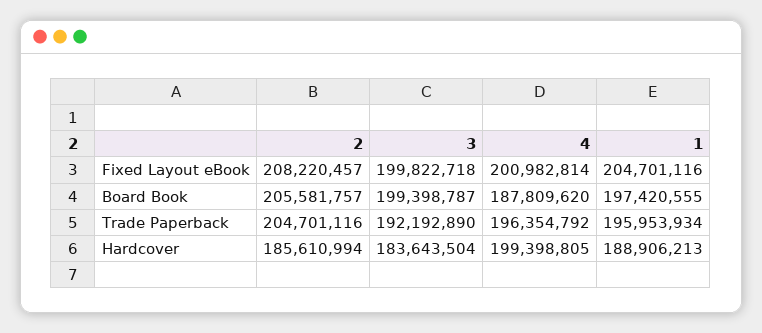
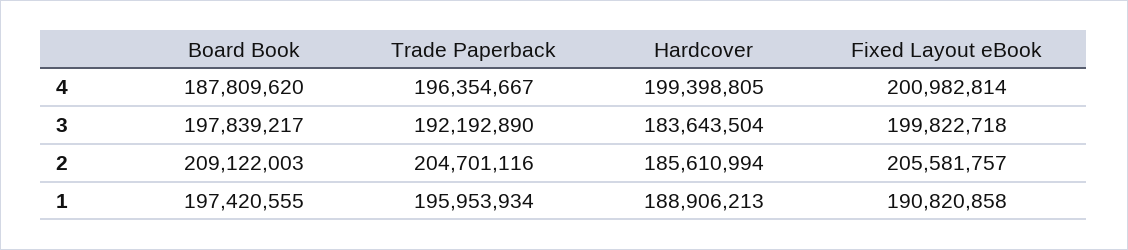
2, Fixed Layout eBook: 208220457 -> 205581757
1, Fixed Layout eBook: 204701116 -> 190820858
2, Board Book: 205581757 -> 209122003
3, Board Book: 199398787 -> 197839217
4, Trade Paperback: 196354792 -> 196354667

